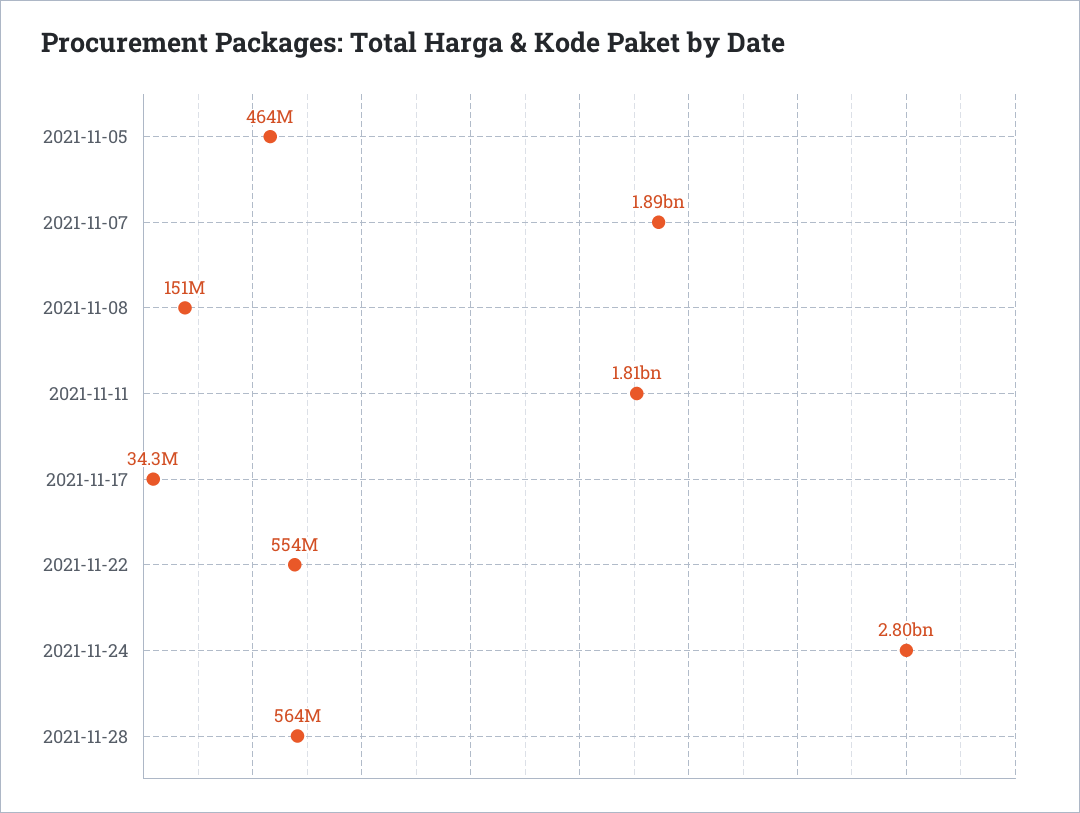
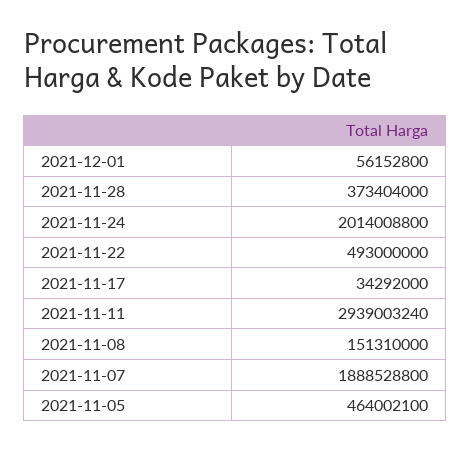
2021-11-11: 1810000000 -> 2939003240
2021-11-22: 554000000 -> 493000000
2021-11-24: 2800000000 -> 2014008800
2021-11-28: 564000000 -> 373404000
2021-12-01: none -> 56152800

